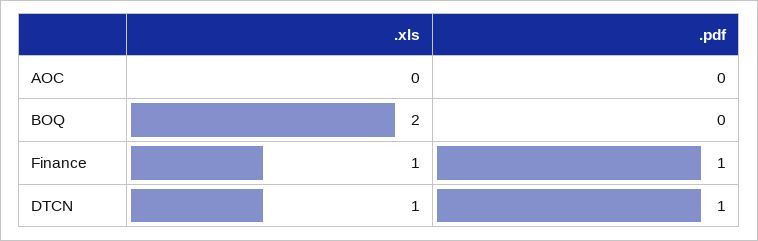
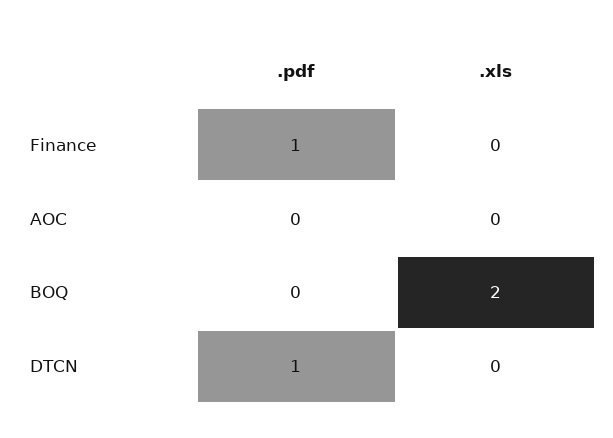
.xls, Finance: 1 -> 0
.xls, DTCN: 1 -> 0

